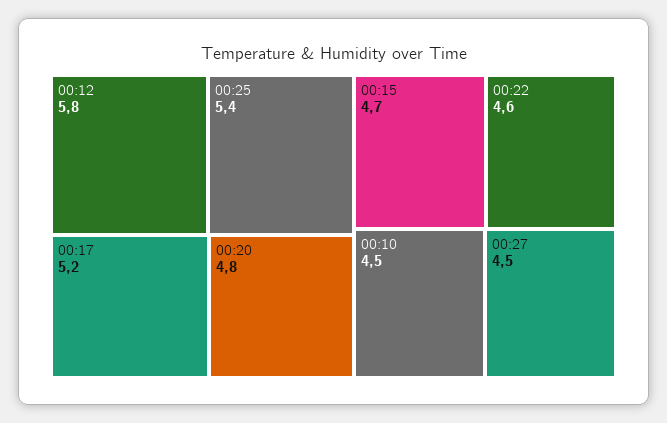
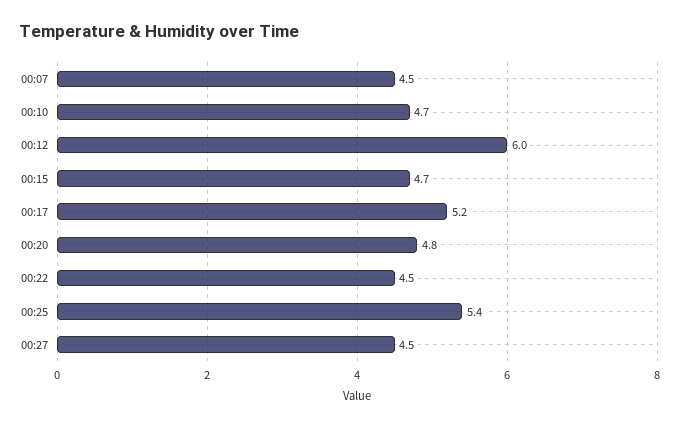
00:12: 5.8 -> 6
00:22: 4.6 -> 4.5
00:10: 4.5 -> 4.7
00:07: none -> 4.5

